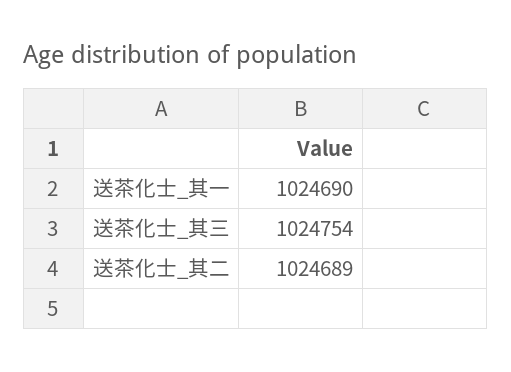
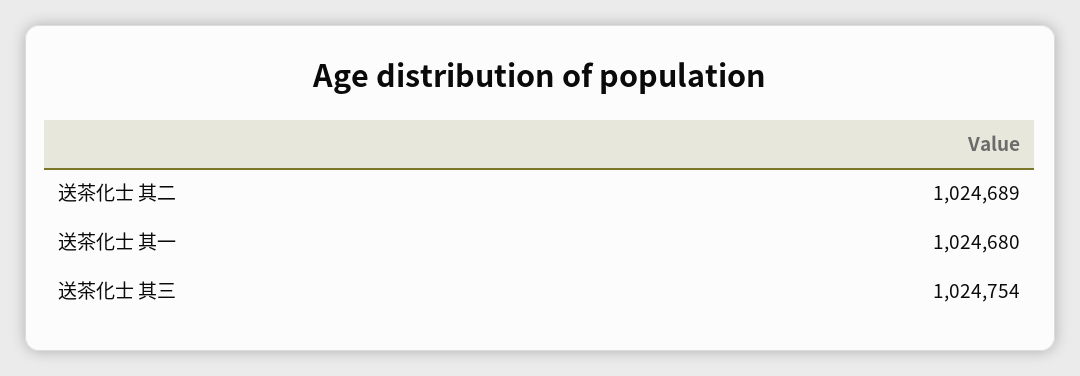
送茶化士_其一: 1024690 -> 1024680

